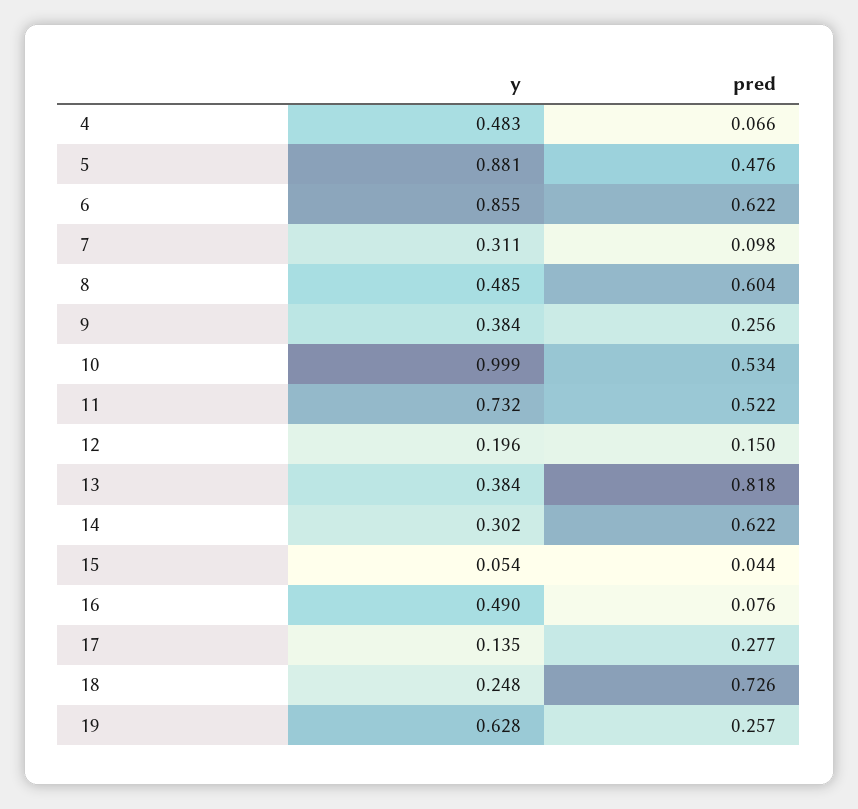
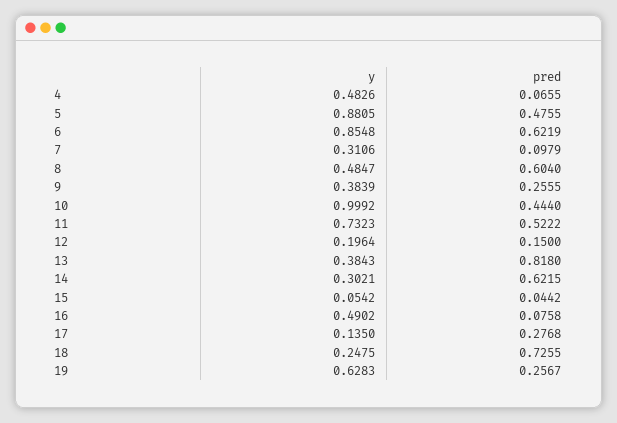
pred, 10: 0.534 -> 0.444

